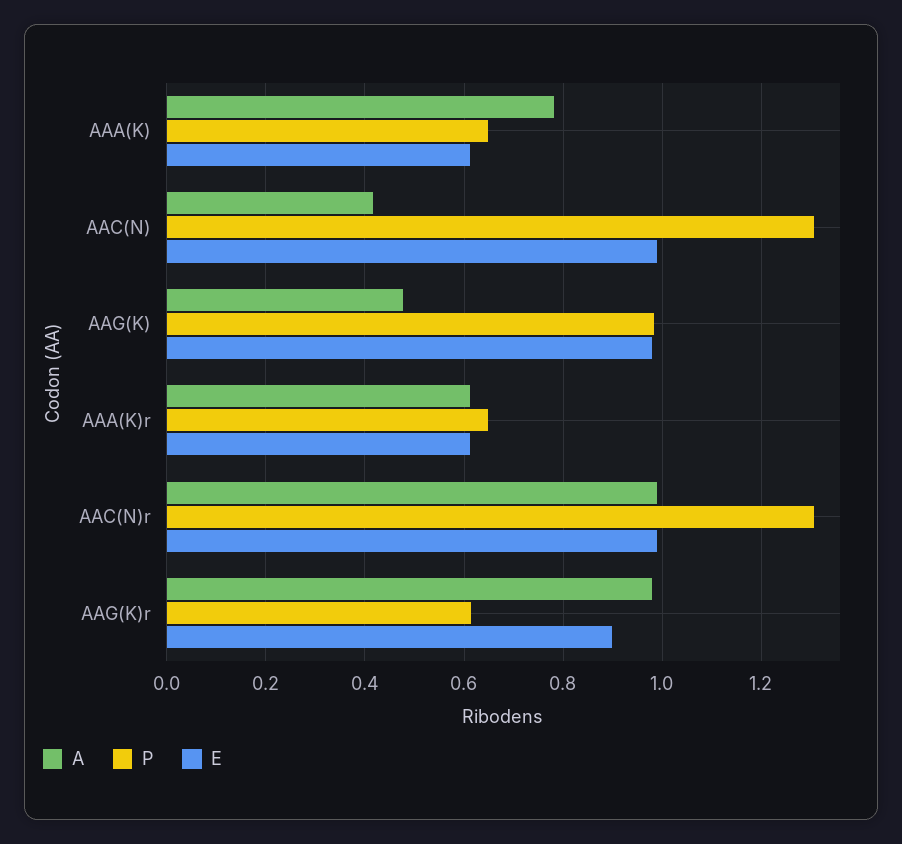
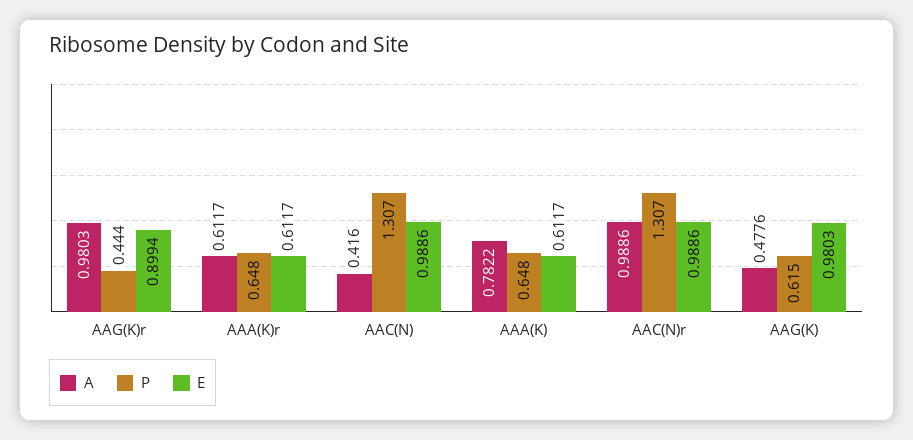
P, AAG(K): 0.98 -> 0.615
P, AAG(K)r: 0.62 -> 0.444

